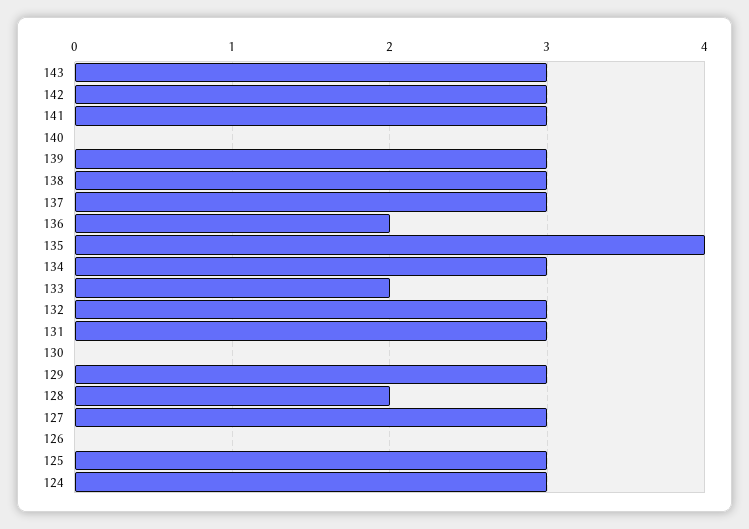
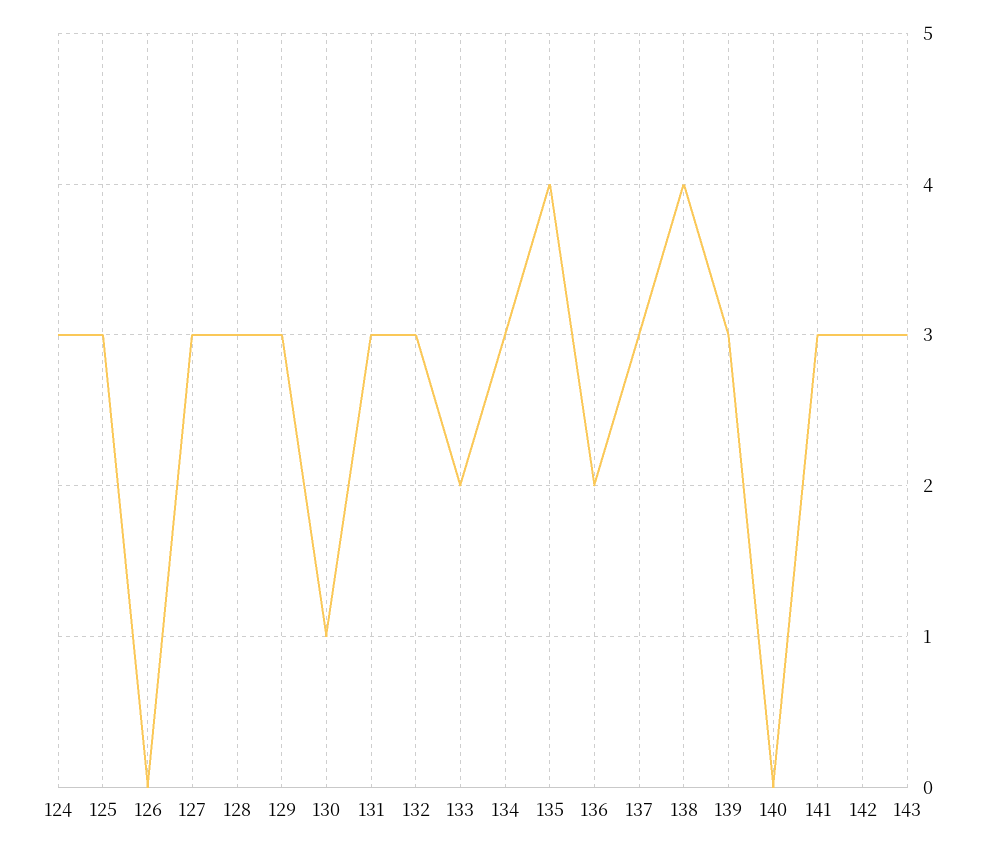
138: 3 -> 4
130: 0 -> 1
128: 2 -> 3

